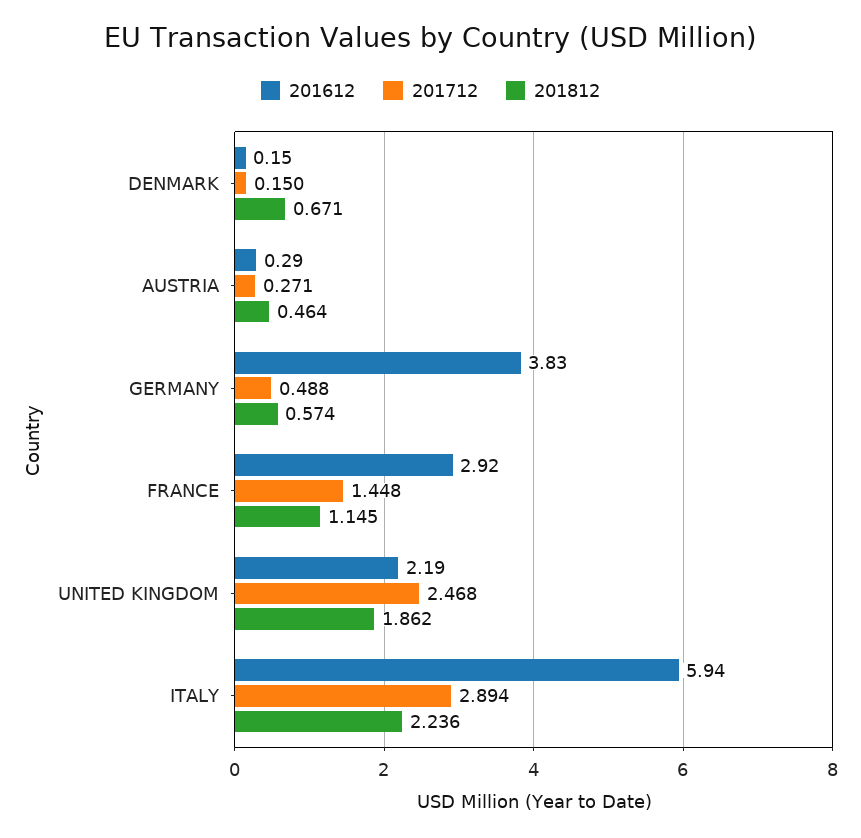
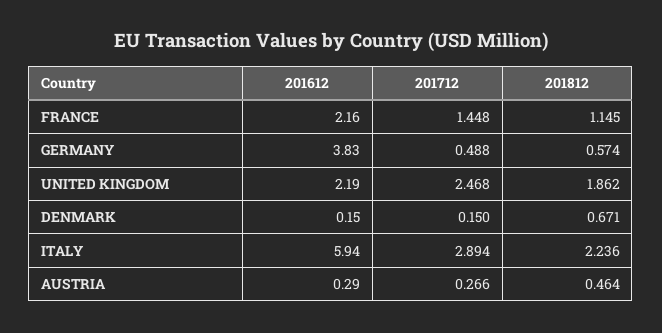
201712, AUSTRIA: 0.271 -> 0.266
201612, FRANCE: 2.92 -> 2.16

